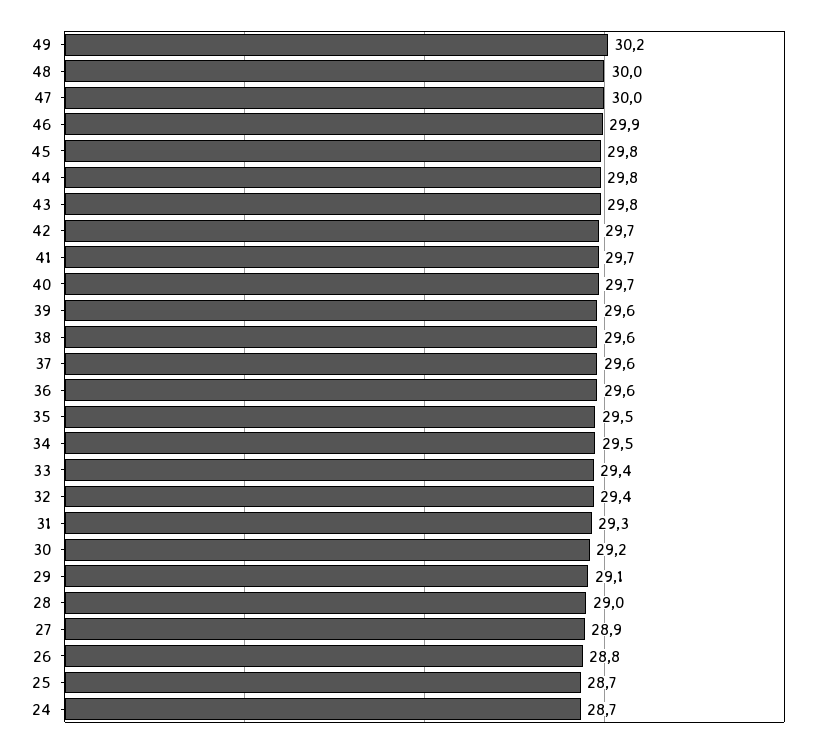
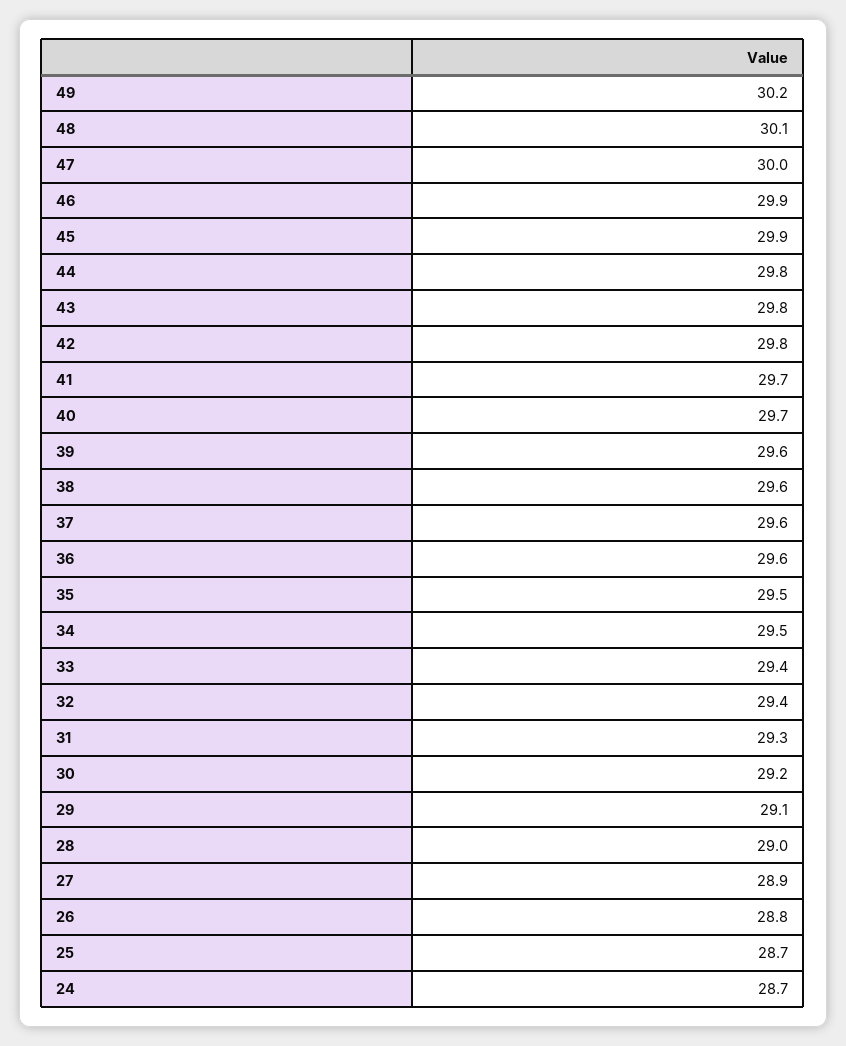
48: 30 -> 30.1
45: 29.8 -> 29.9
42: 29.7 -> 29.8

